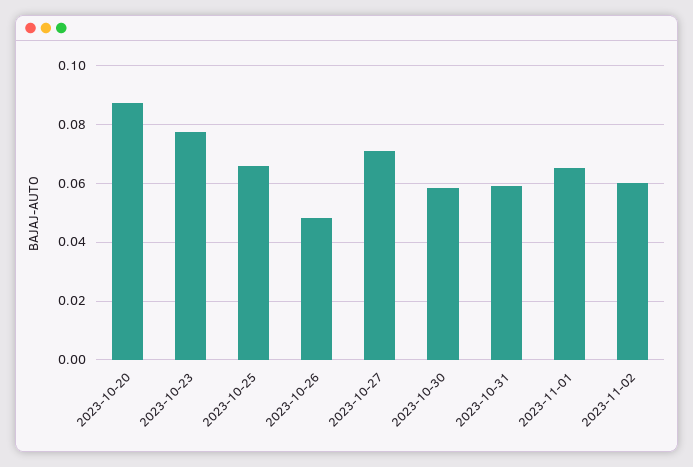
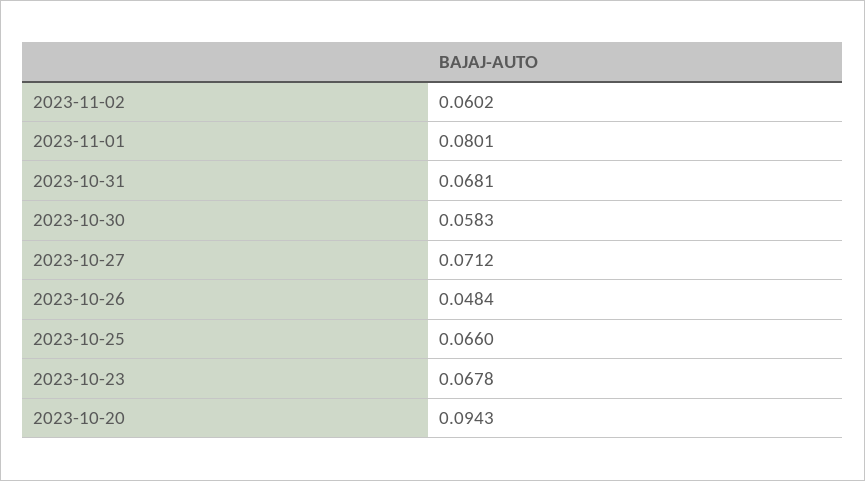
2023-10-20: 0.0875 -> 0.0943
2023-10-23: 0.0775 -> 0.0678
2023-10-31: 0.06 -> 0.0681
2023-11-01: 0.065 -> 0.0801

